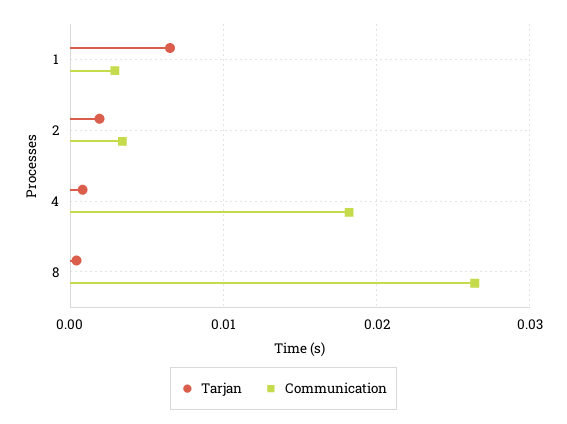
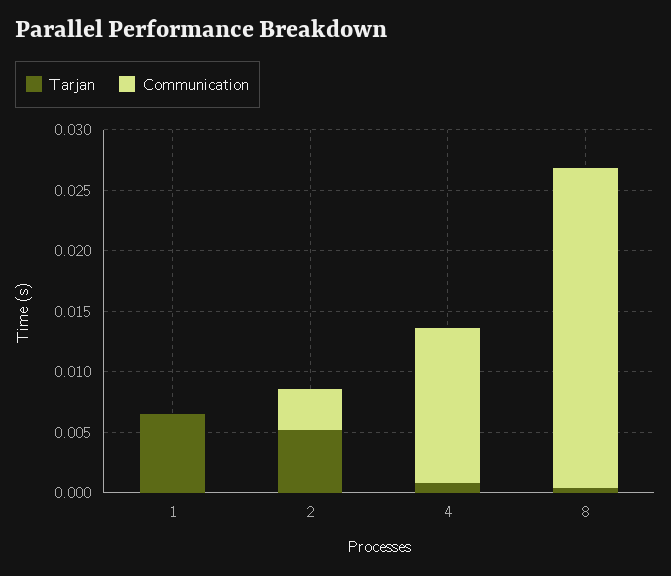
Communication, 1: 0.003 -> 0
Tarjan, 2: 0.002 -> 0.005
Communication, 4: 0.018 -> 0.013

